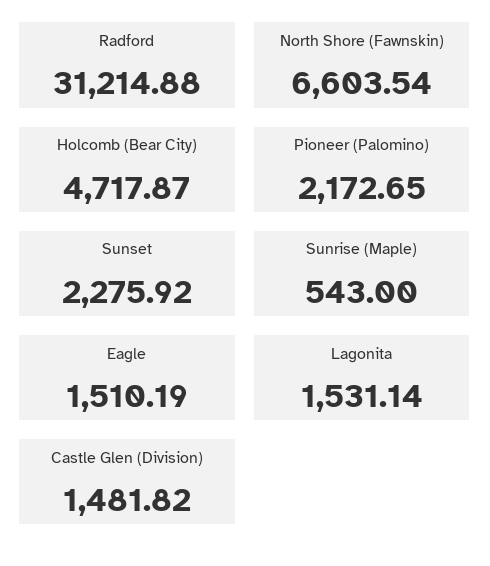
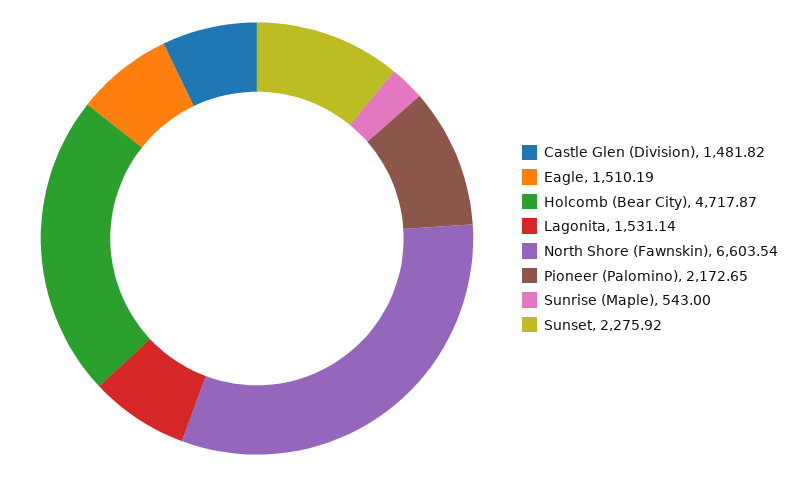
Radford: 31214.88 -> none

